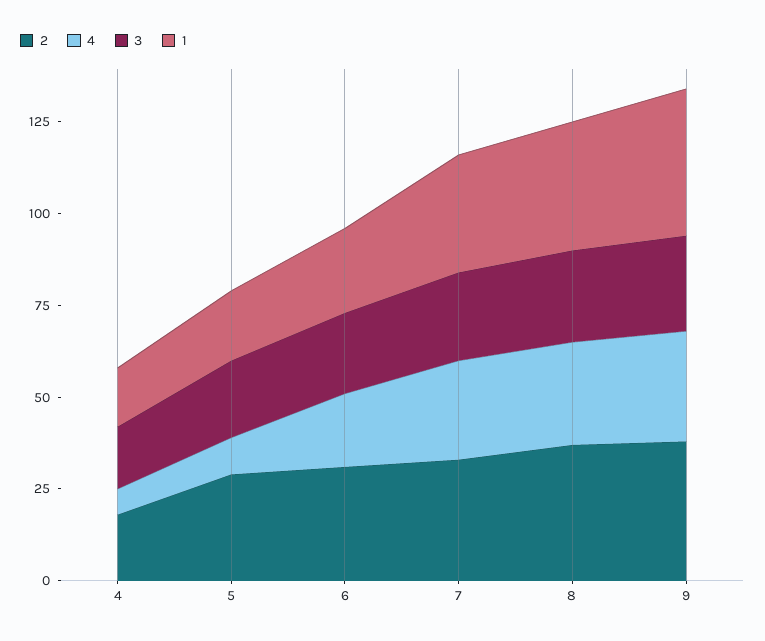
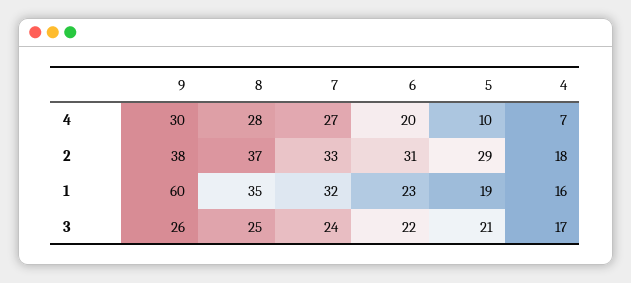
1, 9: 40 -> 60

